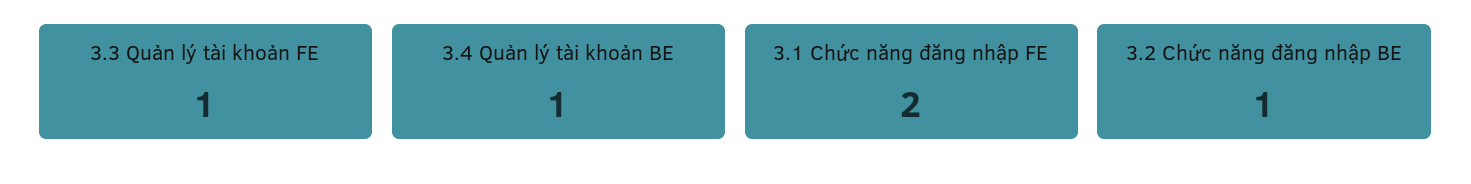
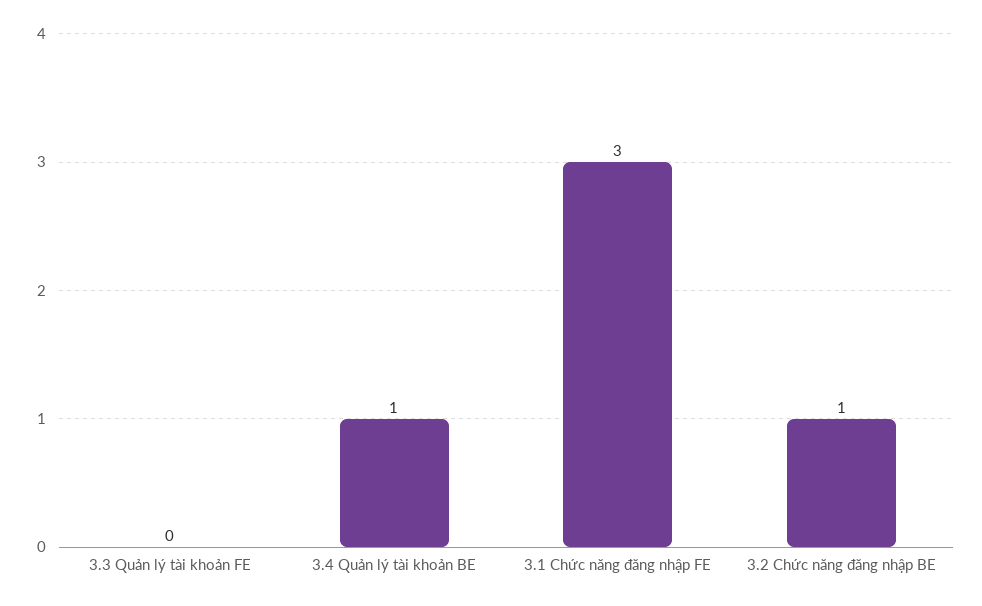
3.3 Quản lý tài khoản FE: 1 -> 0
3.1 Chức năng đăng nhập FE: 2 -> 3

